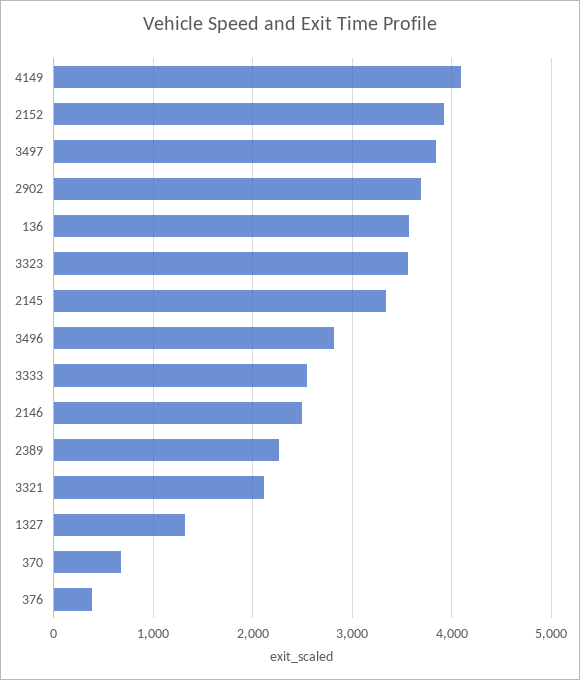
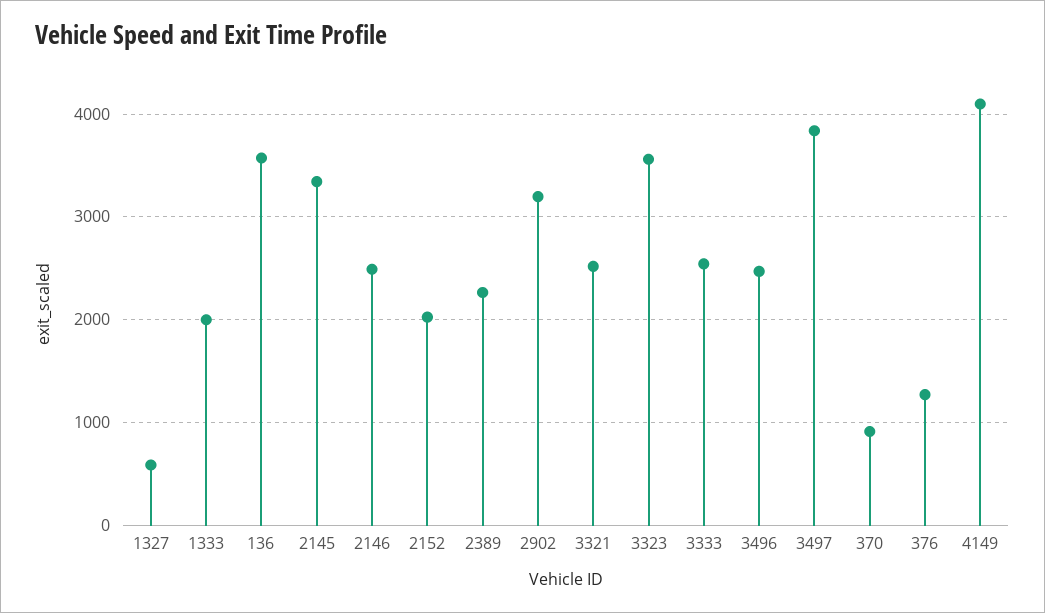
2152: 3900 -> 2000
2902: 3700 -> 3200
3496: 2800 -> 2500
3321: 2100 -> 2500
1327: 1300 -> 600
370: 700 -> 900
376: 400 -> 1300
1333: none -> 2000

